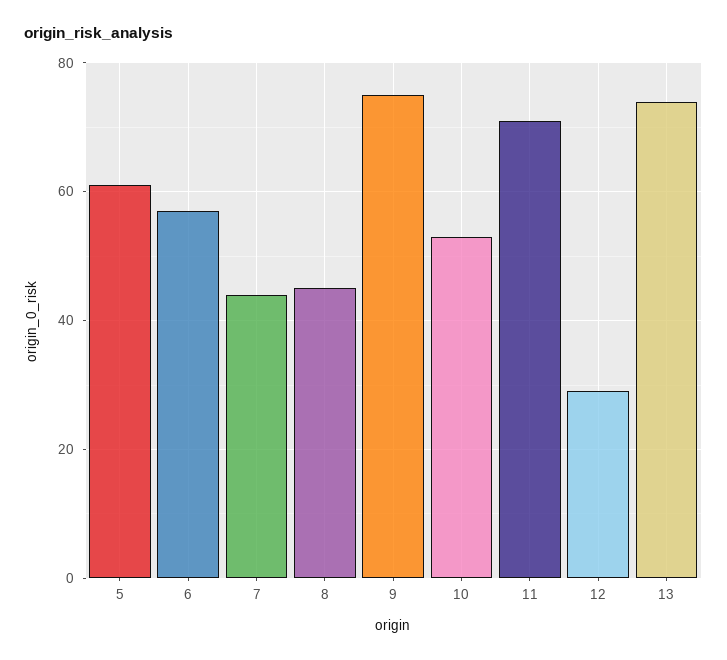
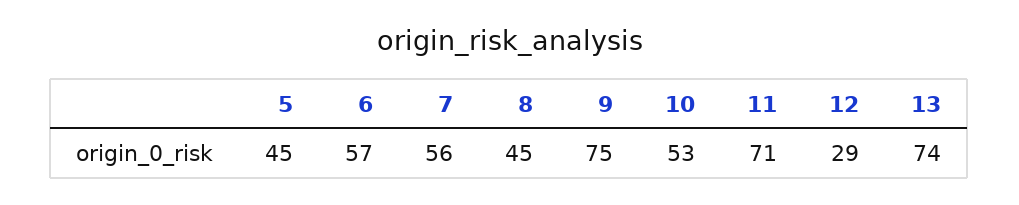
5: 60 -> 45
7: 45 -> 56

